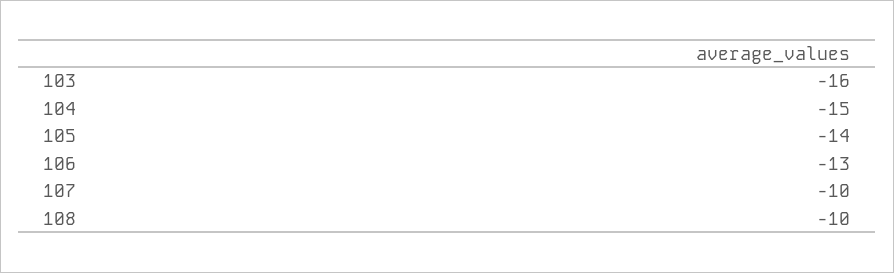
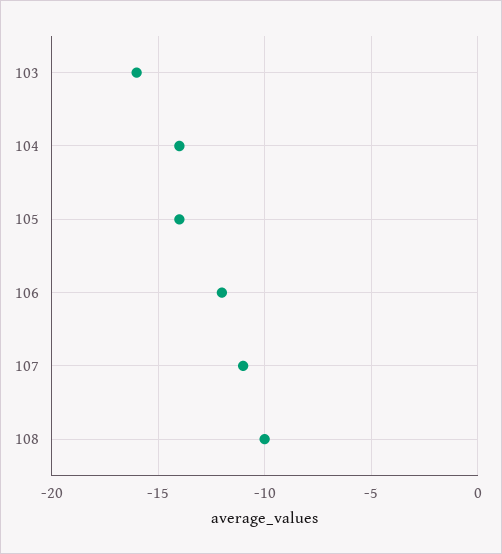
104: -15 -> -14
106: -13 -> -12
107: -10 -> -11

